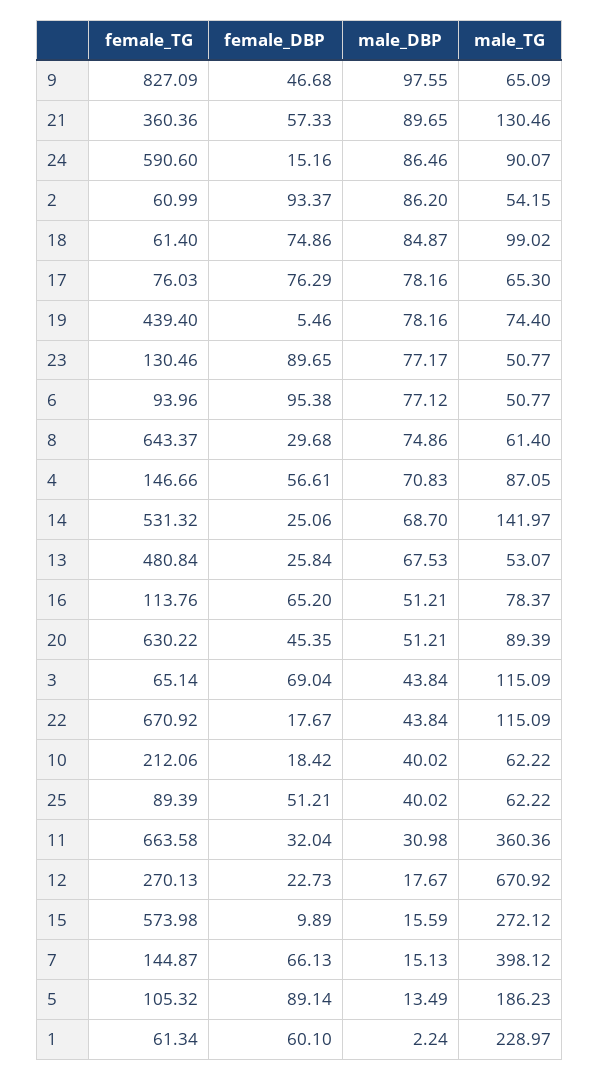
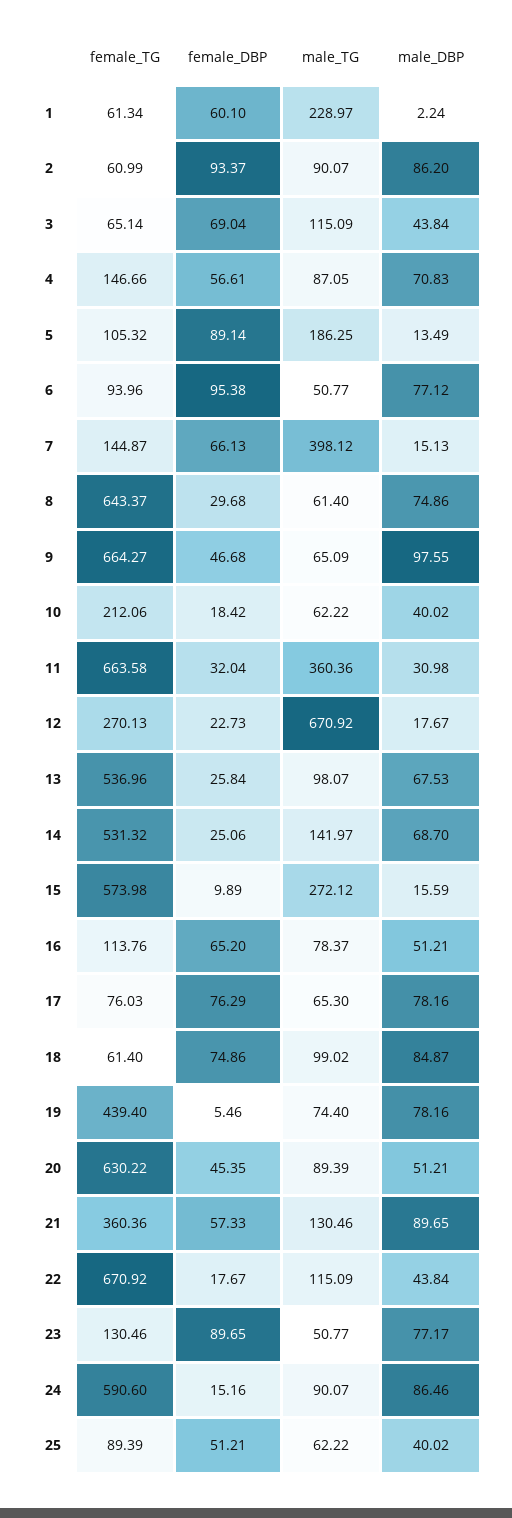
female_TG, 9: 827.09 -> 664.27
male_TG, 2: 54.15 -> 90.07
female_TG, 13: 480.84 -> 536.96
male_TG, 13: 53.07 -> 98.07
male_TG, 5: 186.23 -> 186.25

